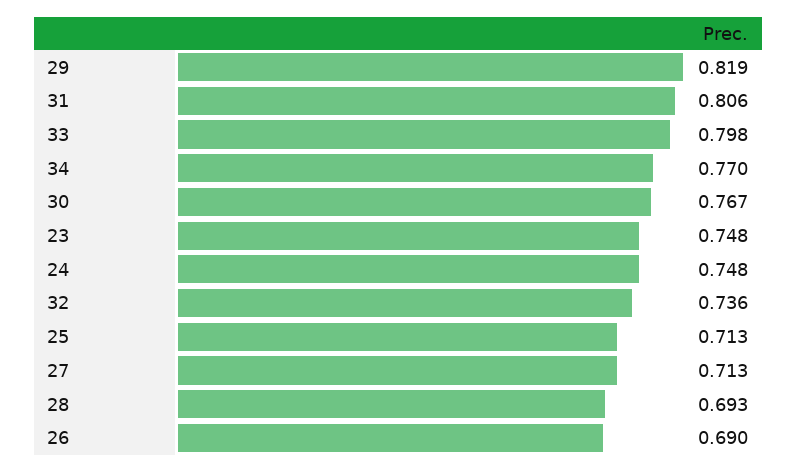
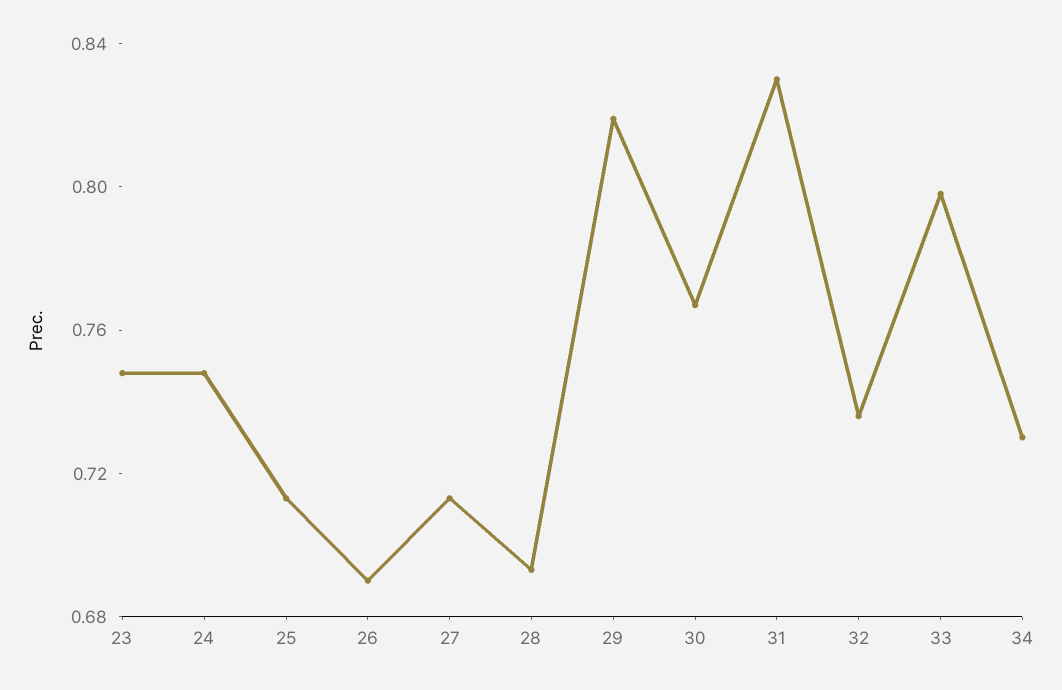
31: 0.806 -> 0.83
34: 0.77 -> 0.73

